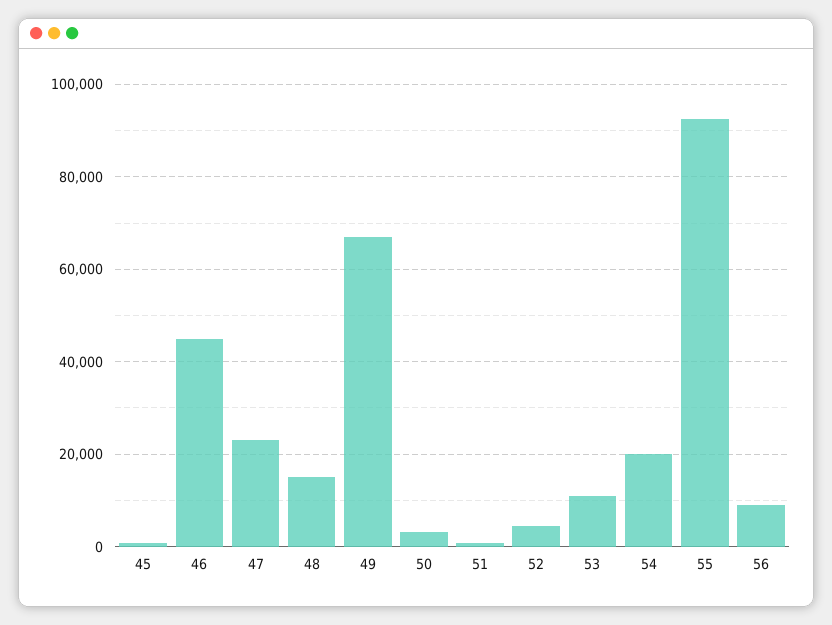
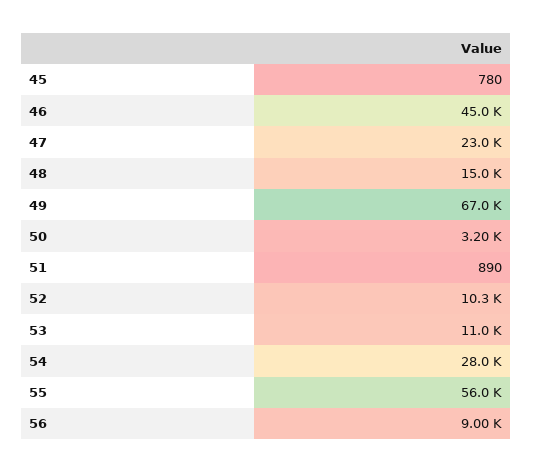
52: 4000 -> 10300
54: 20000 -> 28000
55: 92000 -> 56000

